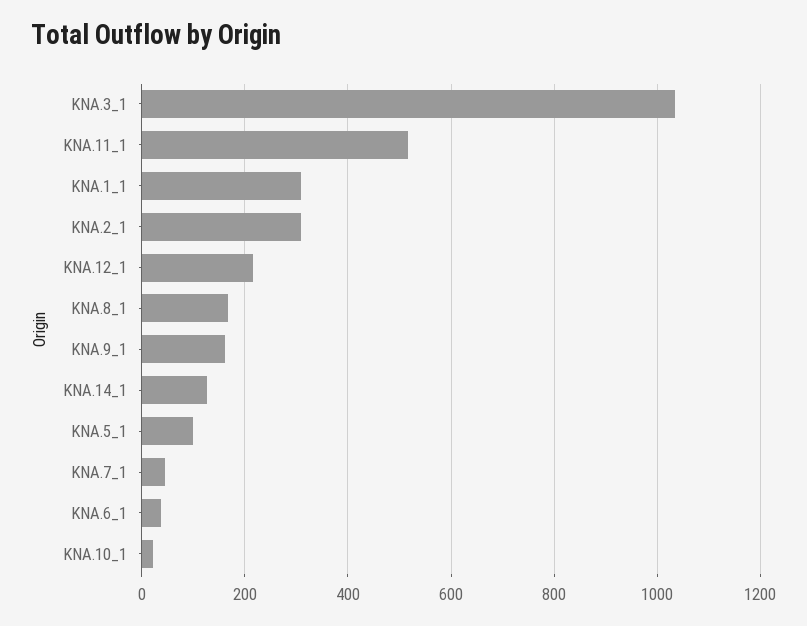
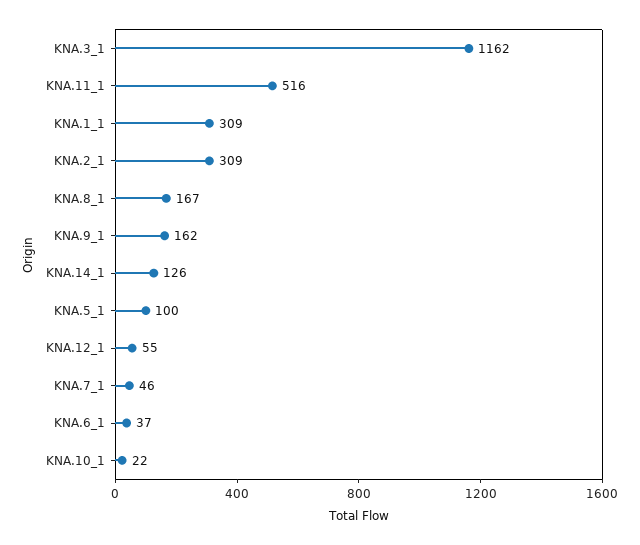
KNA.3_1: 1040 -> 1162
KNA.12_1: 220 -> 55

